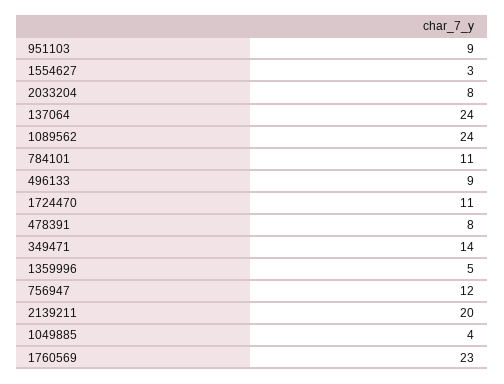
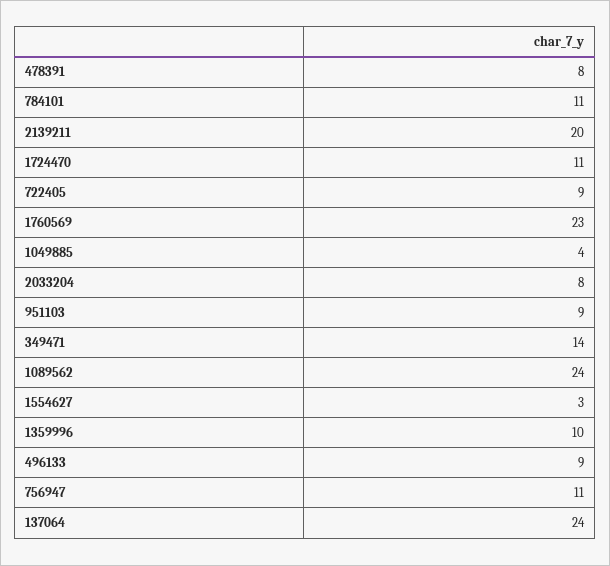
1359996: 5 -> 10
756947: 12 -> 11
722405: none -> 9

